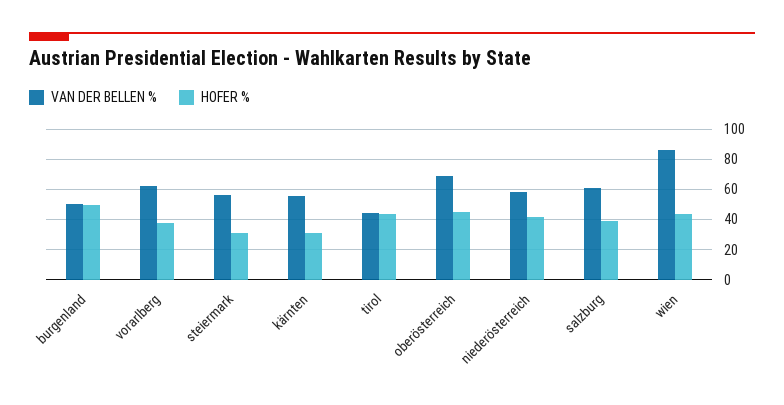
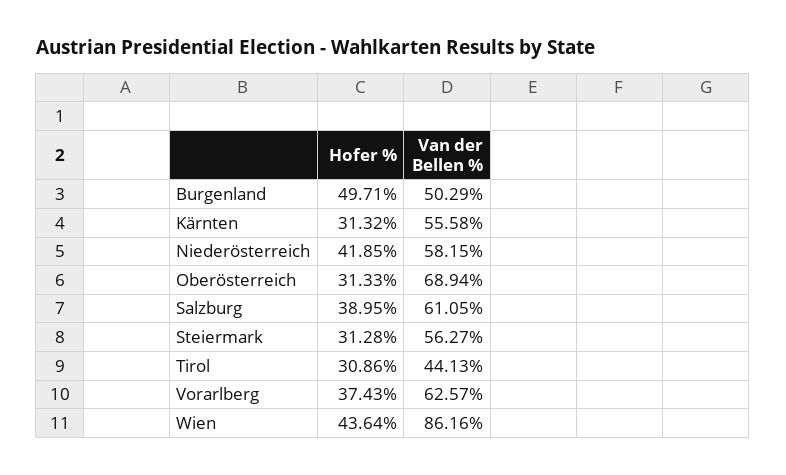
HOFER %, tirol: 45 -> 30.86
HOFER %, oberösterreich: 45 -> 31.33

